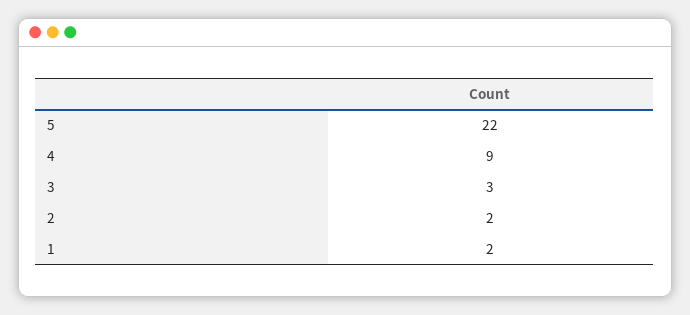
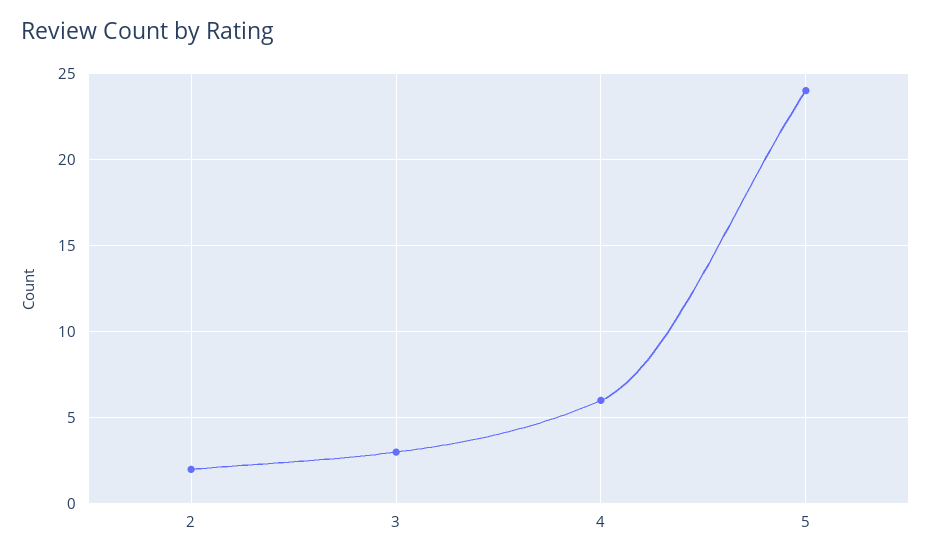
5: 22 -> 24
4: 9 -> 6
1: 2 -> none

